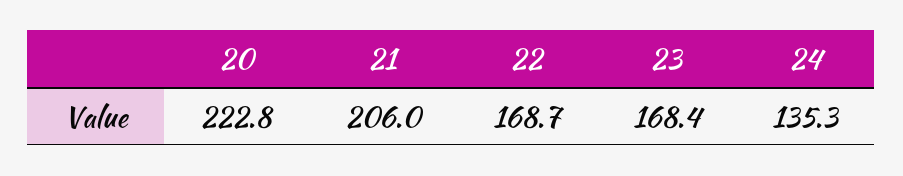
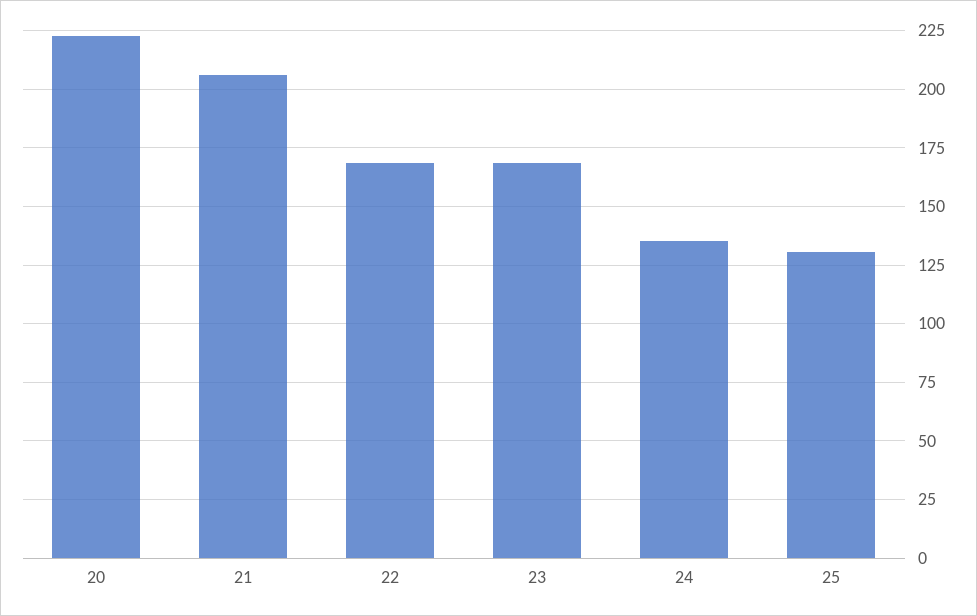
25: none -> 130

